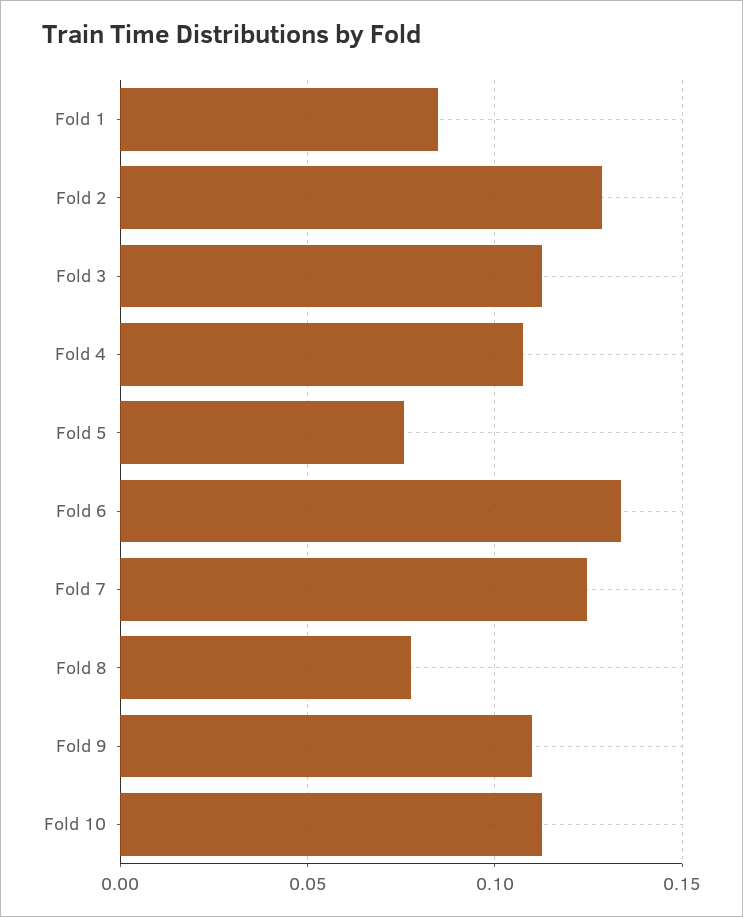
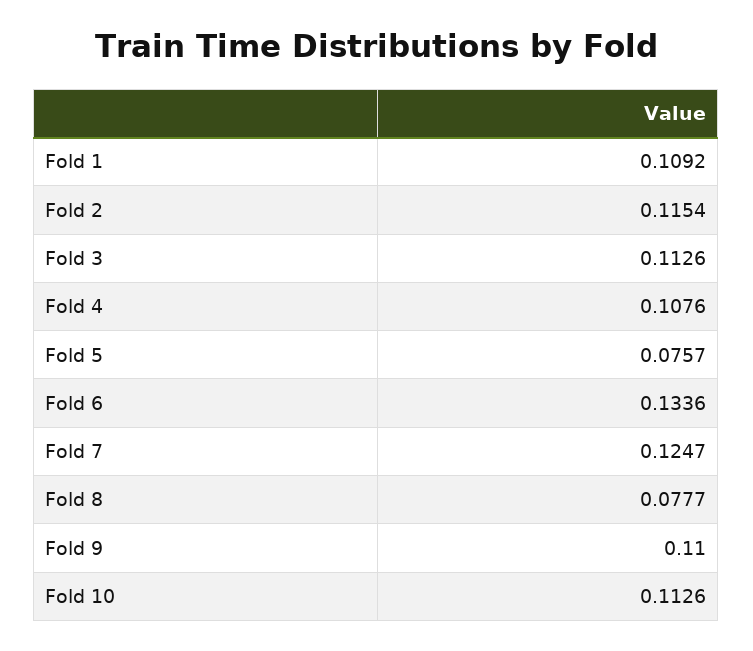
Fold 1: 0.085 -> 0.1092
Fold 2: 0.13 -> 0.1154

